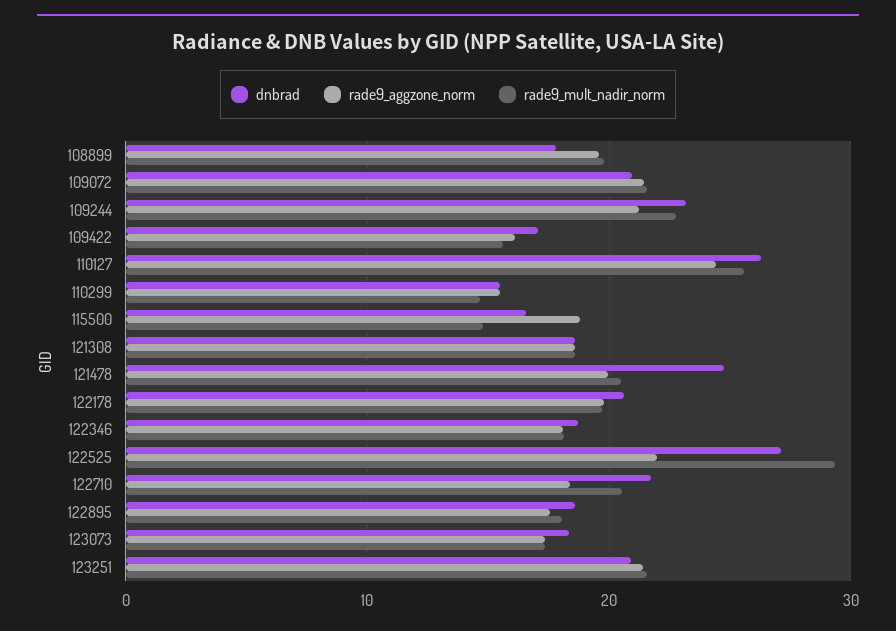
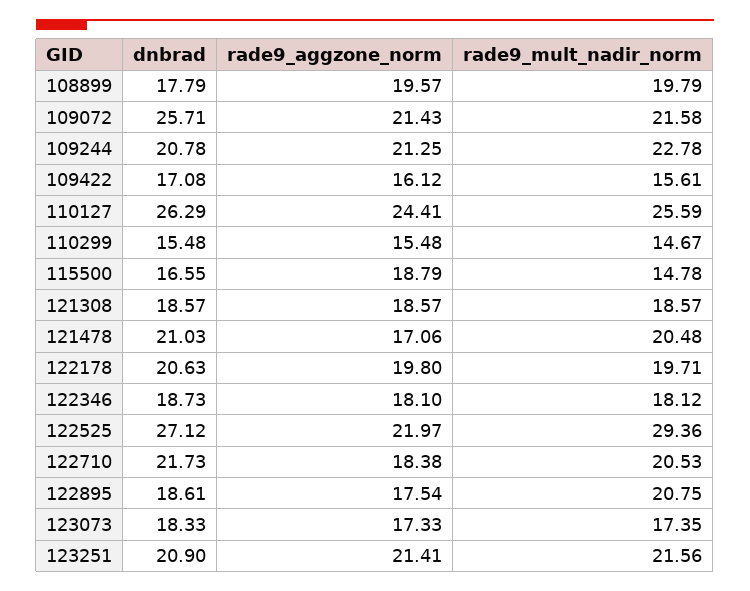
dnbrad, 109072: 21 -> 25.71
dnbrad, 109244: 23 -> 20.78
dnbrad, 121478: 25 -> 21.03
rade9_aggzone_norm, 121478: 20 -> 17.06
rade9_mult_nadir_norm, 122895: 18 -> 20.75

